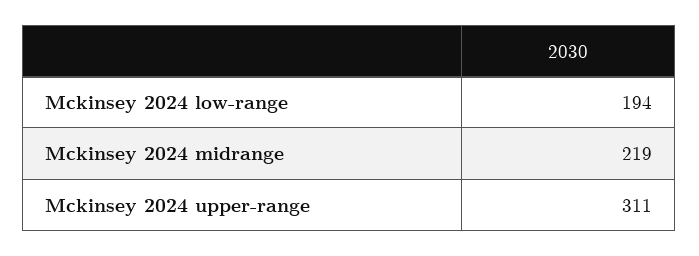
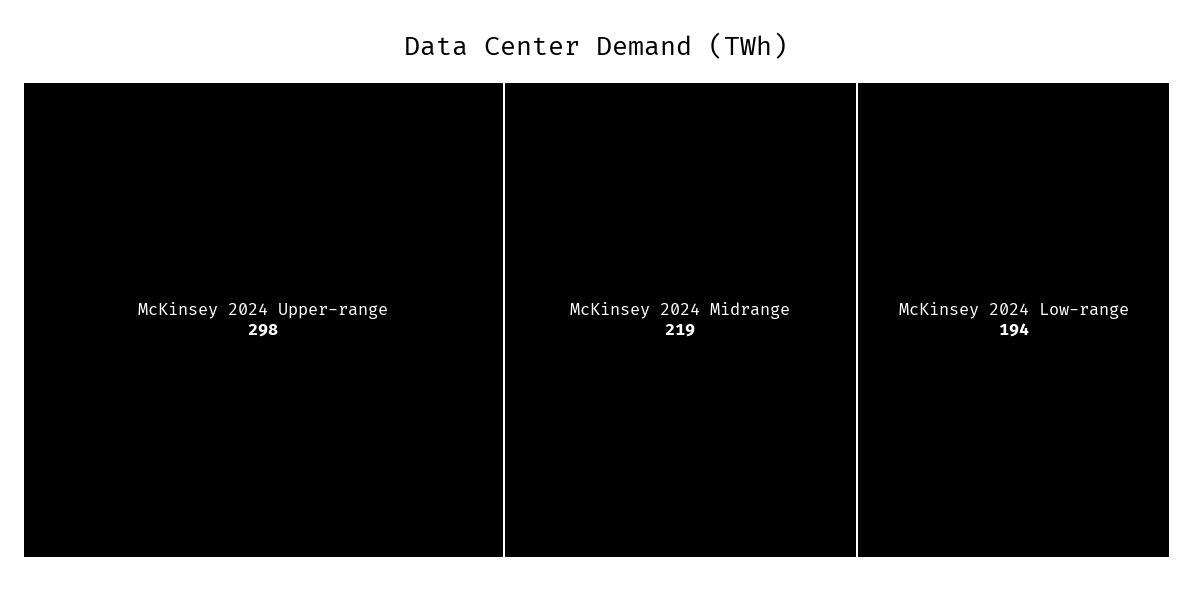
Mckinsey 2024 upper-range: 311 -> 298

